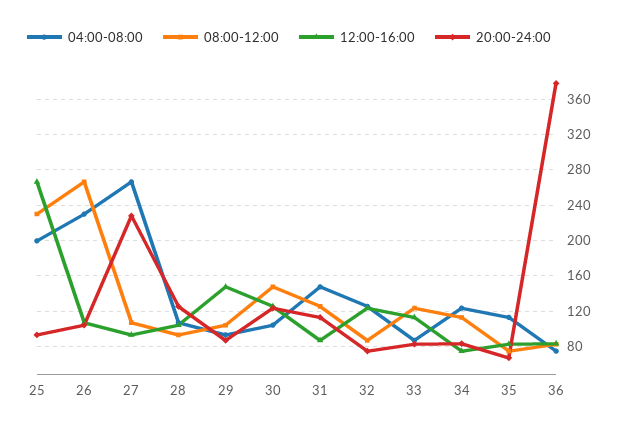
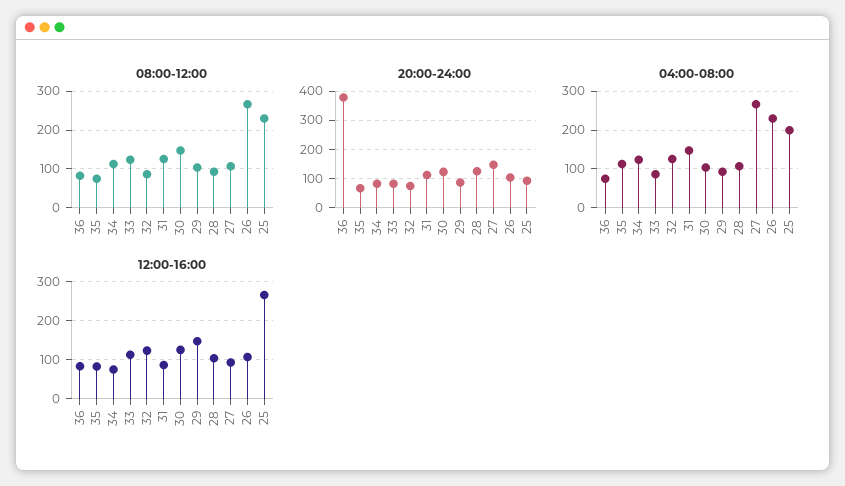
20:00-24:00, 27: 230 -> 150

